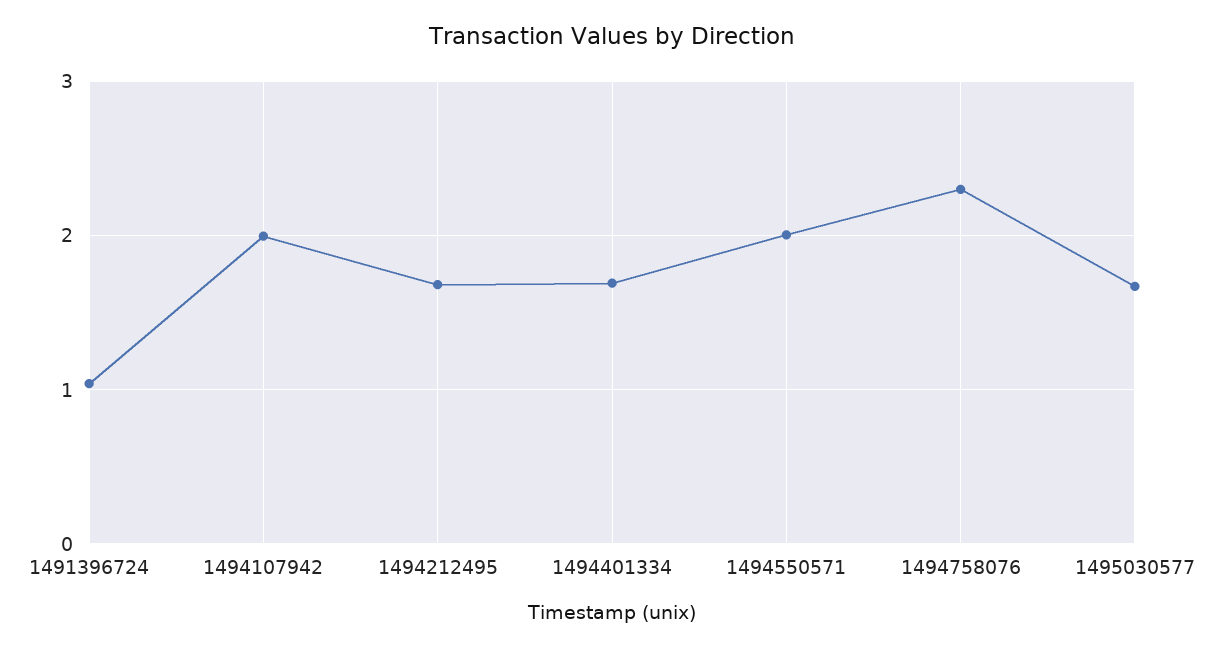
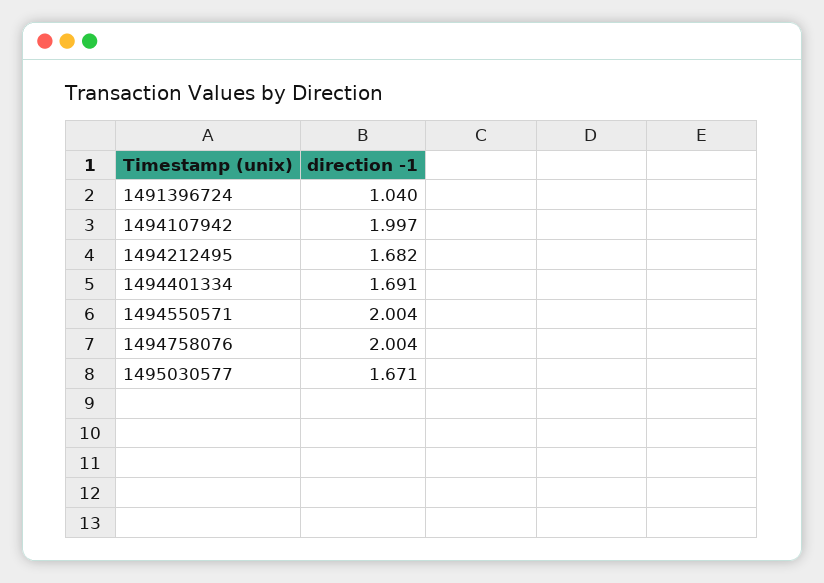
1494758076: 2.3 -> 2.004

